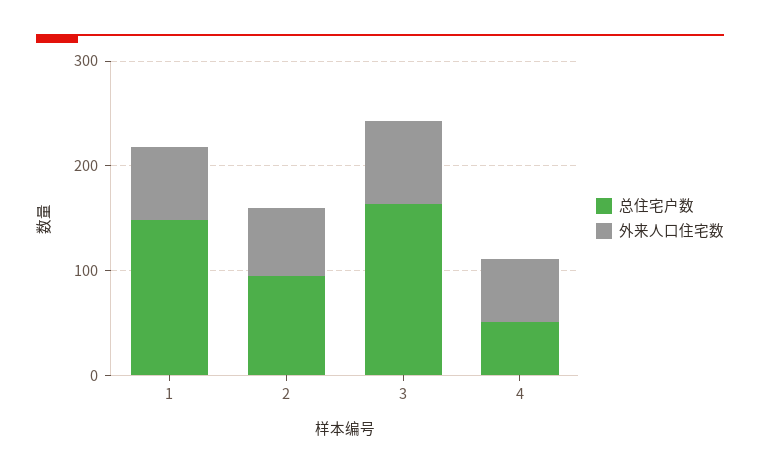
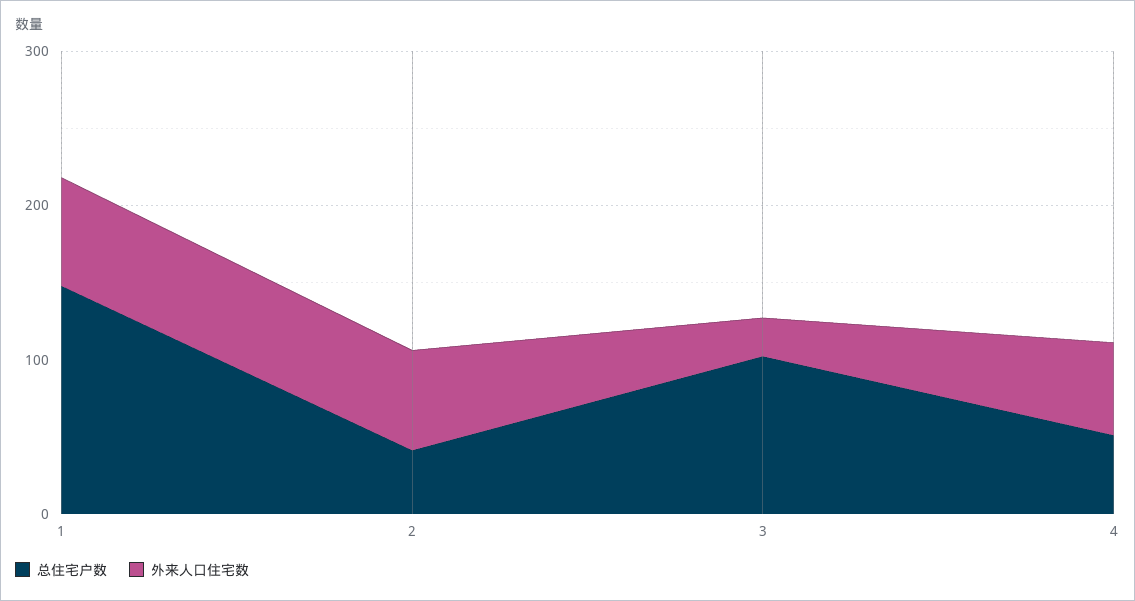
总住宅户数, 2: 100 -> 40
总住宅户数, 3: 160 -> 100
外来人口住宅数, 3: 80 -> 20

